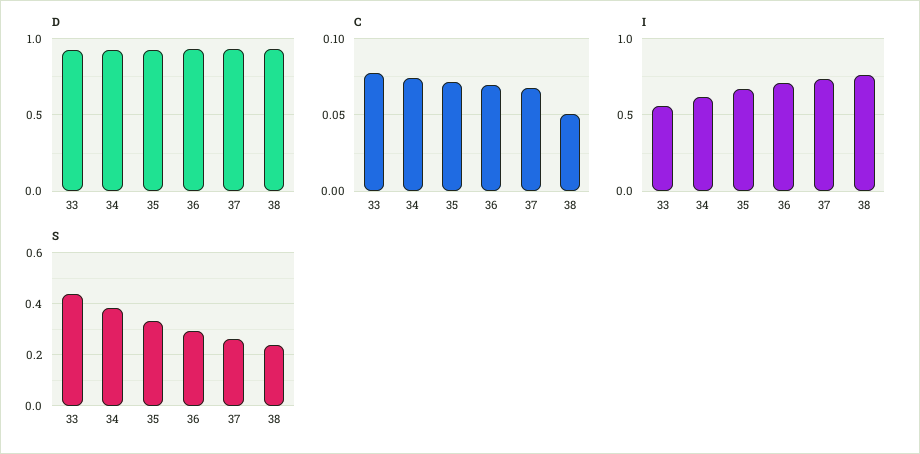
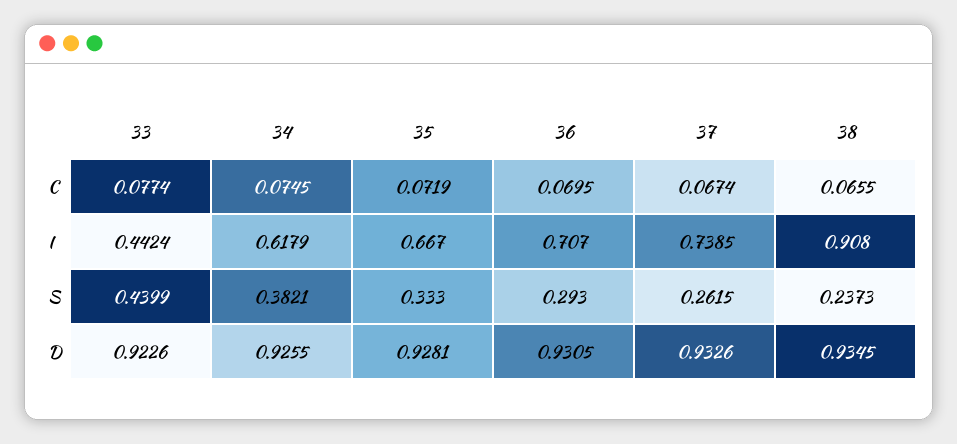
C, 38: 0.05 -> 0.0655
I, 33: 0.55 -> 0.4424
I, 38: 0.75 -> 0.908

